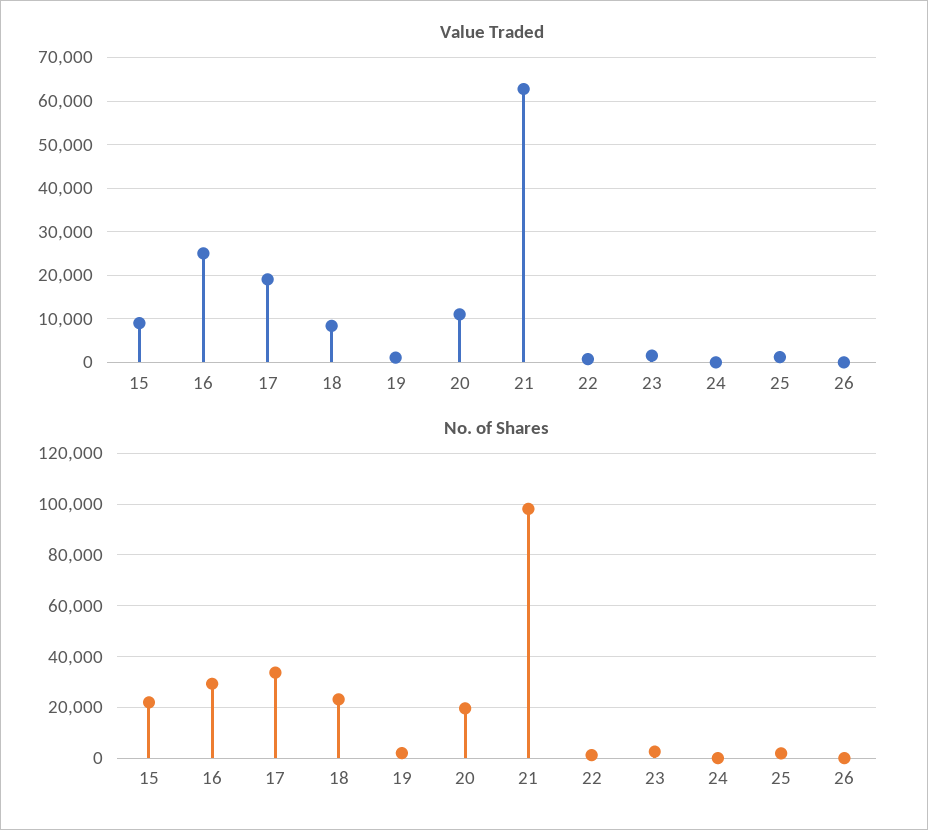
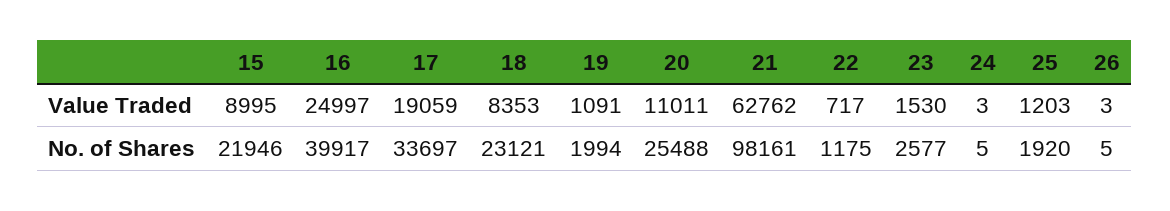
No. of Shares, 16: 30000 -> 39917
No. of Shares, 20: 20000 -> 25488

